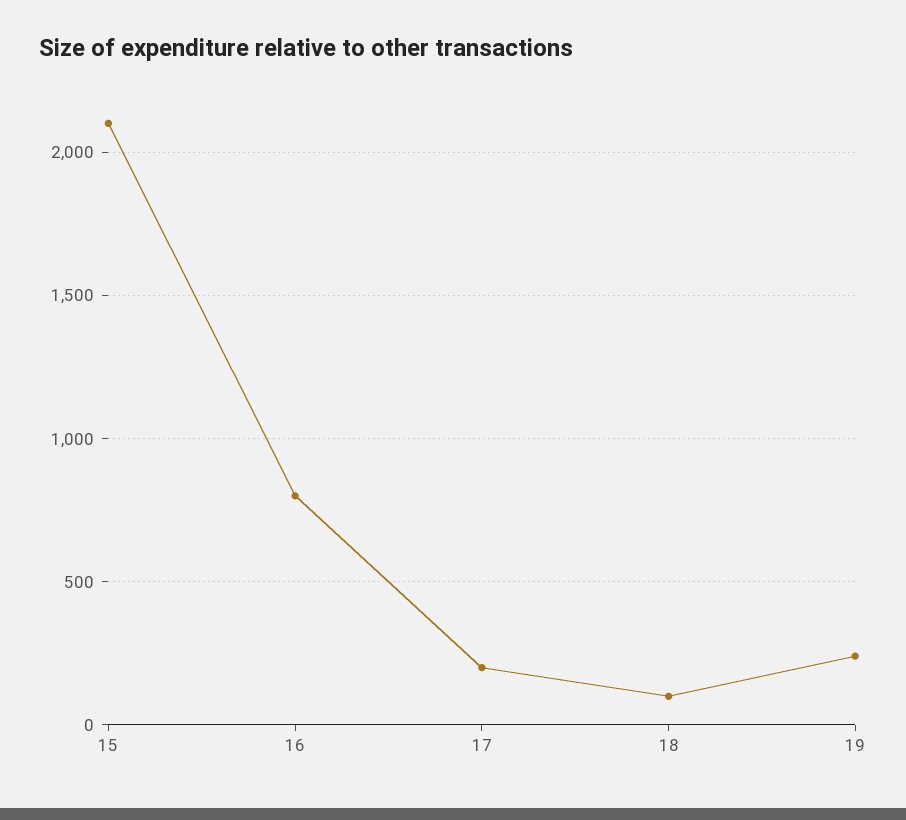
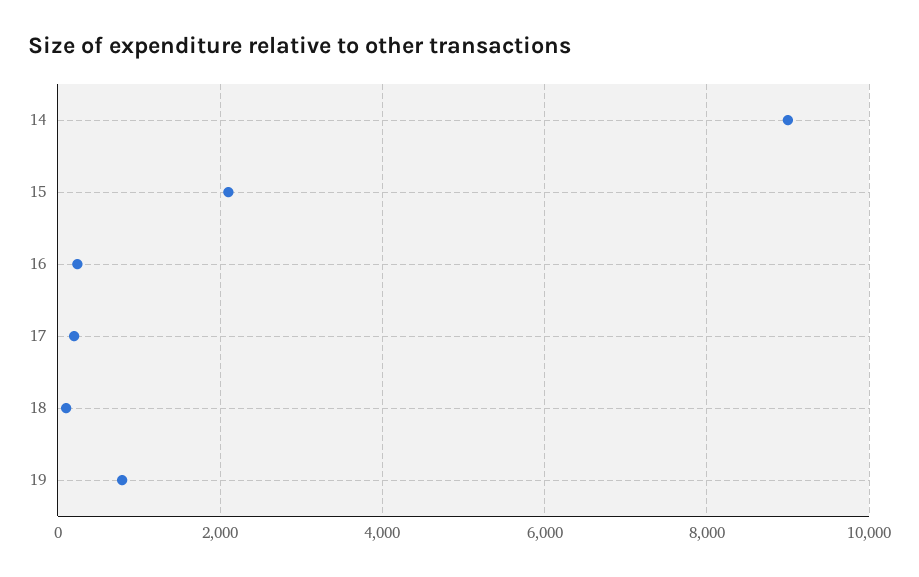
16: 800 -> 200
19: 250 -> 800
14: none -> 9000

